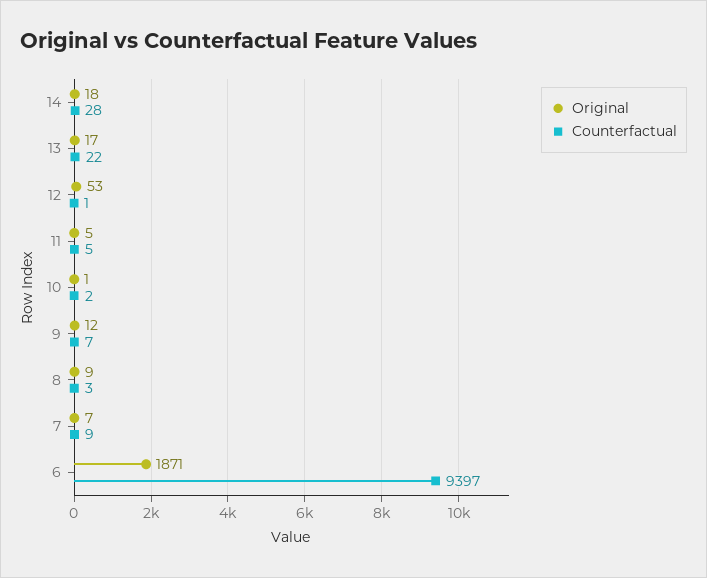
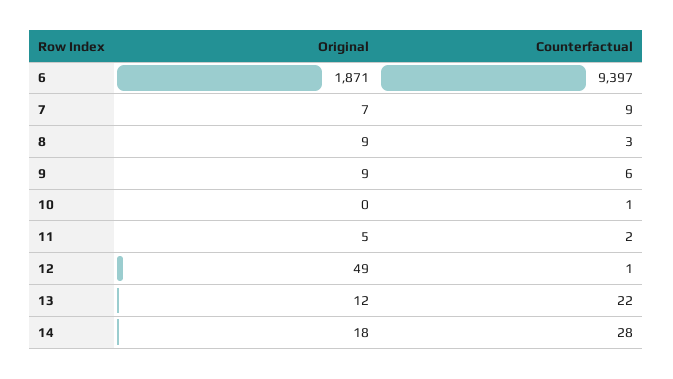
Original, 13: 17 -> 12
Original, 12: 53 -> 49
Counterfactual, 11: 5 -> 2
Original, 10: 1 -> 0
Counterfactual, 10: 2 -> 1
Original, 9: 12 -> 9
Counterfactual, 9: 7 -> 6

